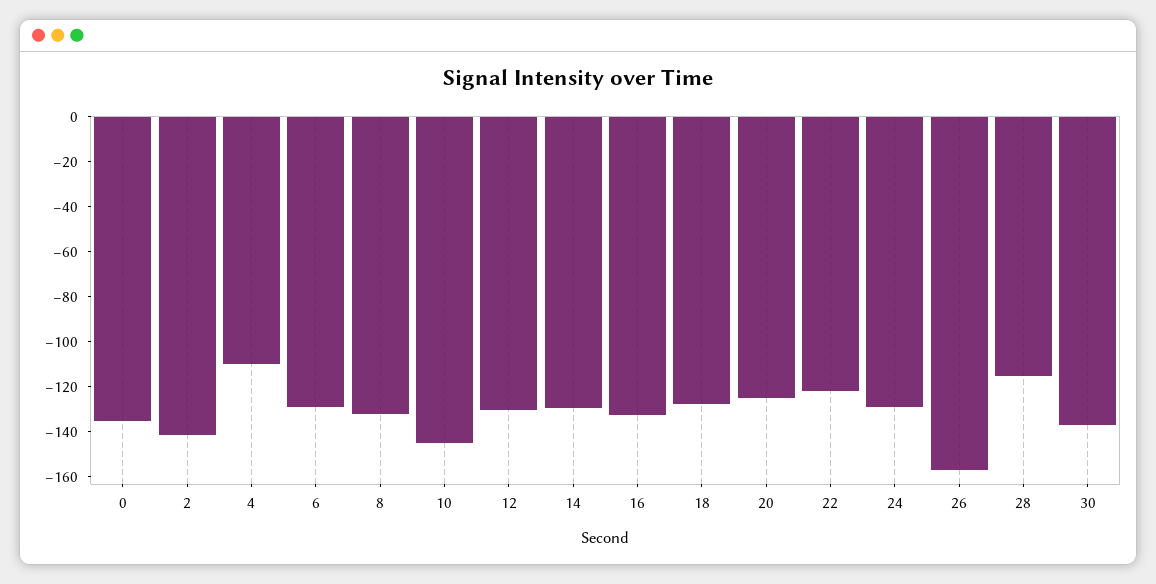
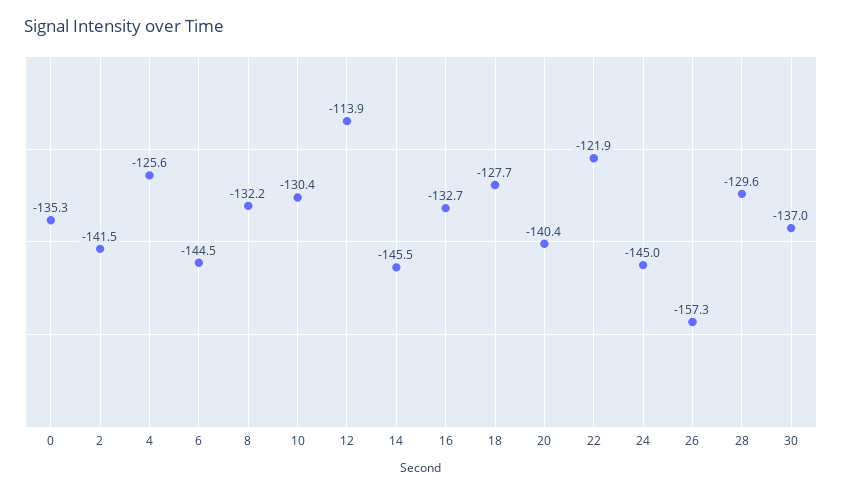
4: -110 -> -125.6
6: -130 -> -144.5
10: -145 -> -130.4
12: -130 -> -113.9
14: -130 -> -145.5
20: -125 -> -140.4
24: -130 -> -145
28: -115 -> -129.6

